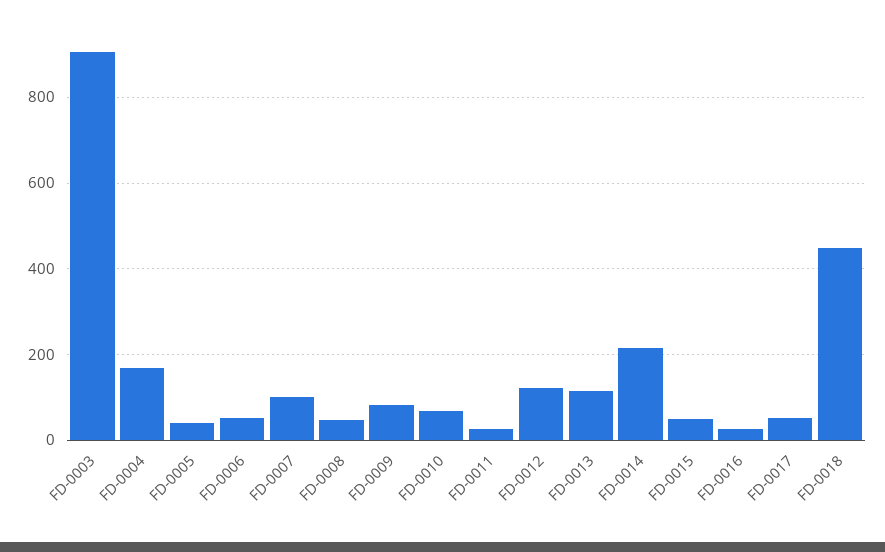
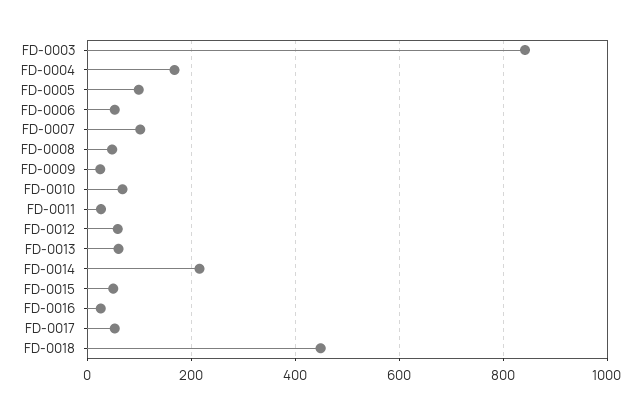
FD-0003: 900 -> 840
FD-0005: 40 -> 100
FD-0009: 80 -> 20
FD-0012: 120 -> 60
FD-0013: 120 -> 60

